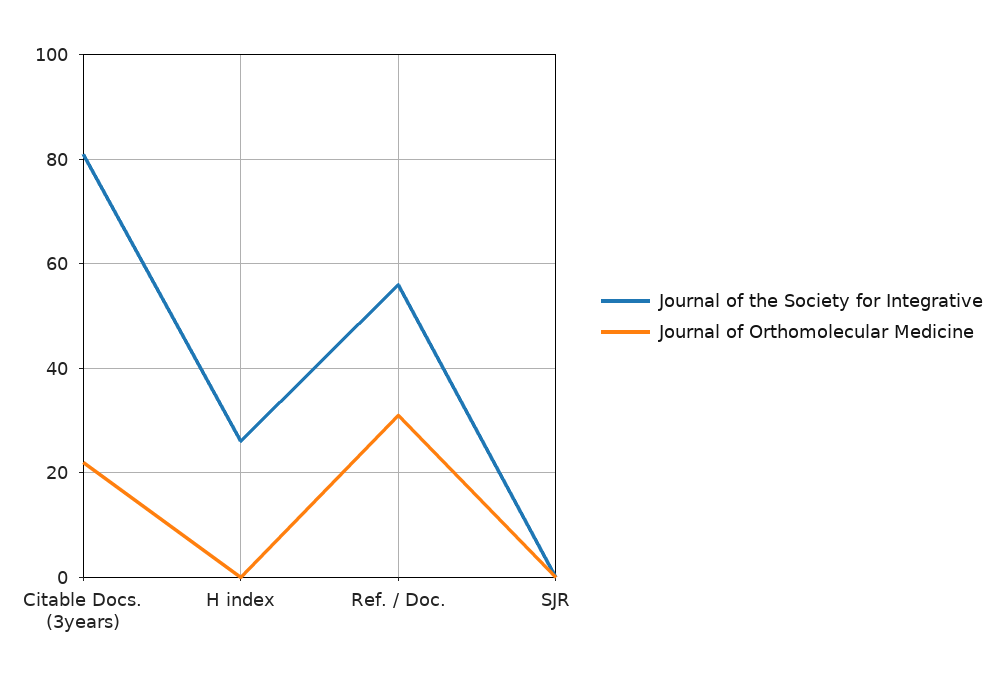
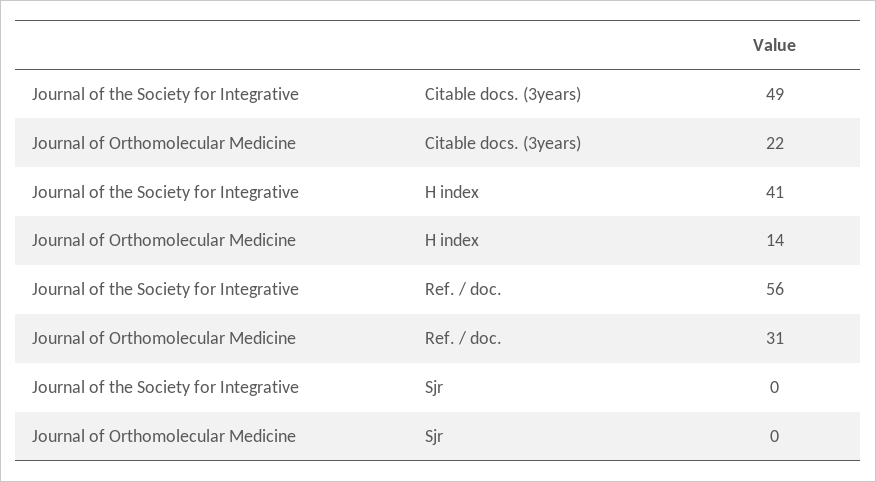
Journal of the Society for Integrative, Citable Docs. (3years): 80 -> 49
Journal of the Society for Integrative, H index: 25 -> 41
Journal of Orthomolecular Medicine, H index: 0 -> 14

